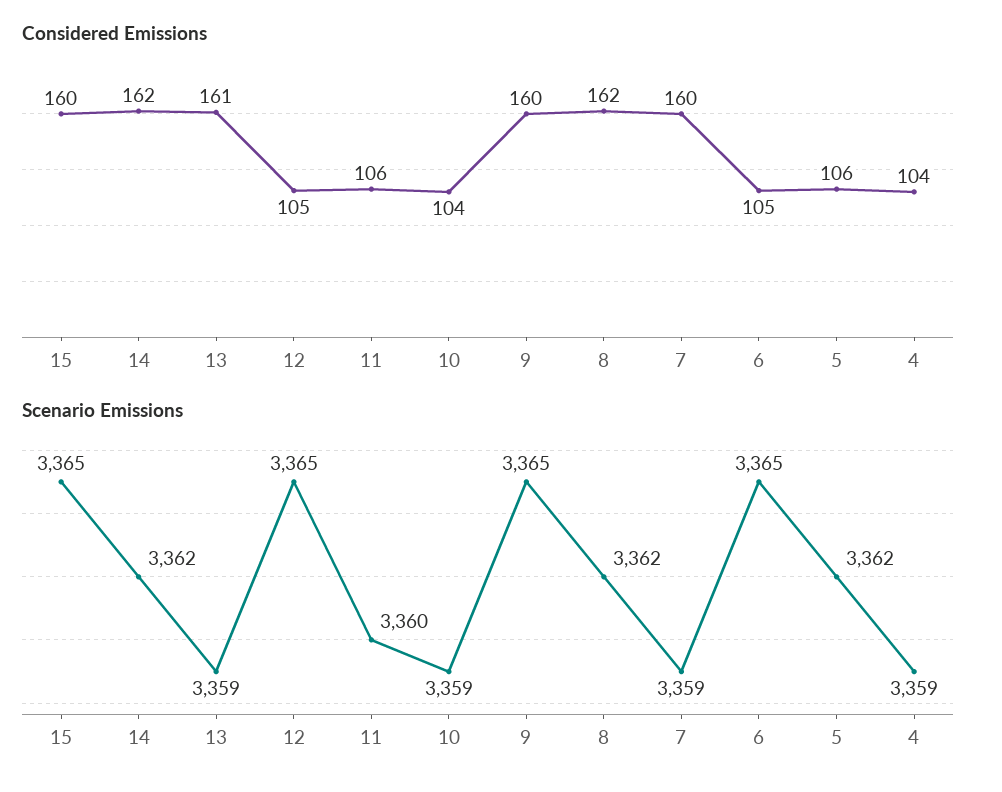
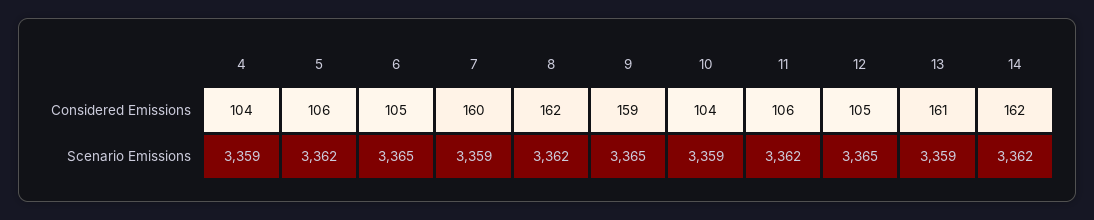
Considered Emissions, 15: 160 -> none
Considered Emissions, 9: 160 -> 159
Scenario Emissions, 15: 3365 -> none
Scenario Emissions, 11: 3360 -> 3362

